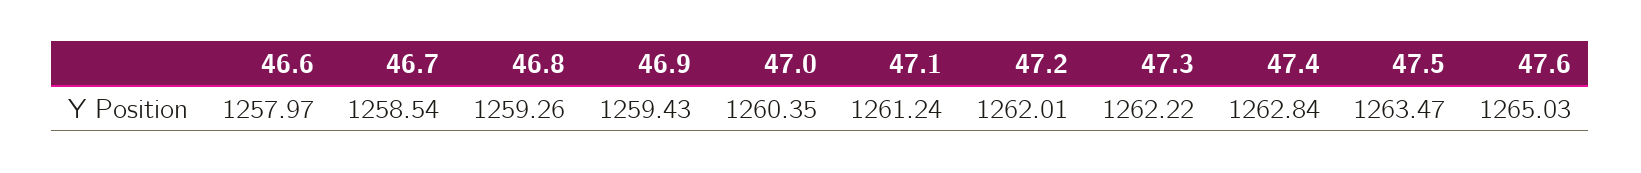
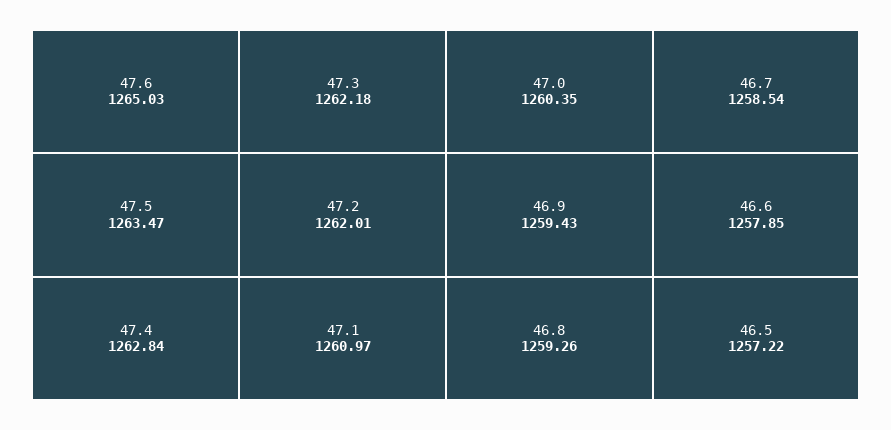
46.6: 1257.97 -> 1257.85
47.1: 1261.24 -> 1260.97
47.3: 1262.22 -> 1262.18
46.5: none -> 1257.22

